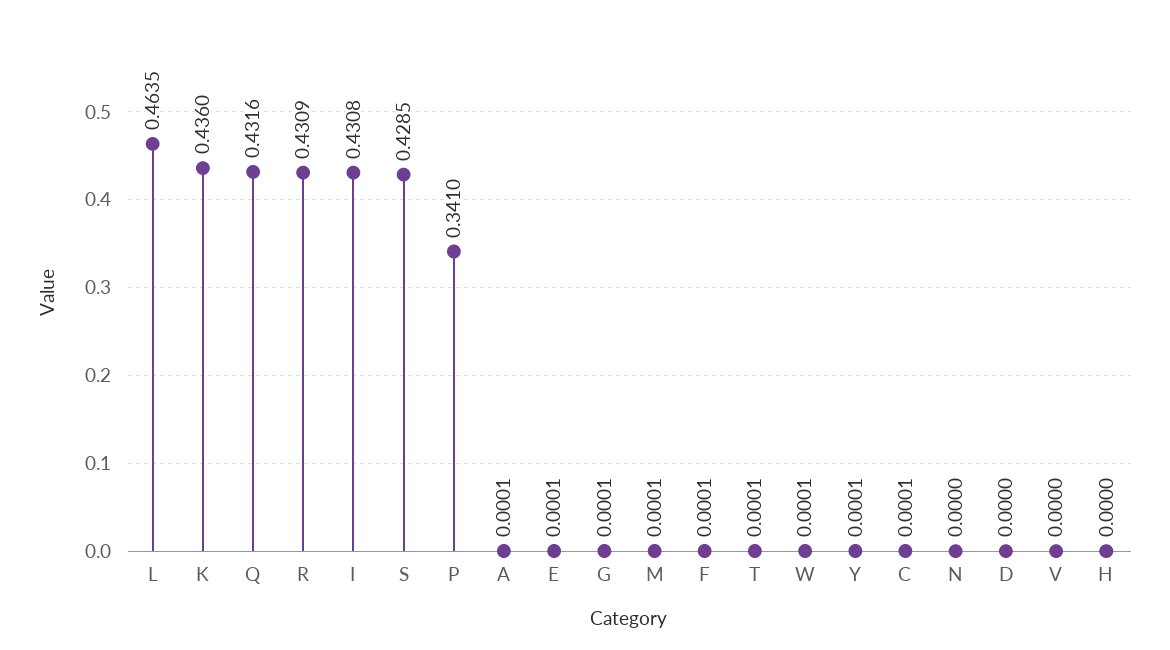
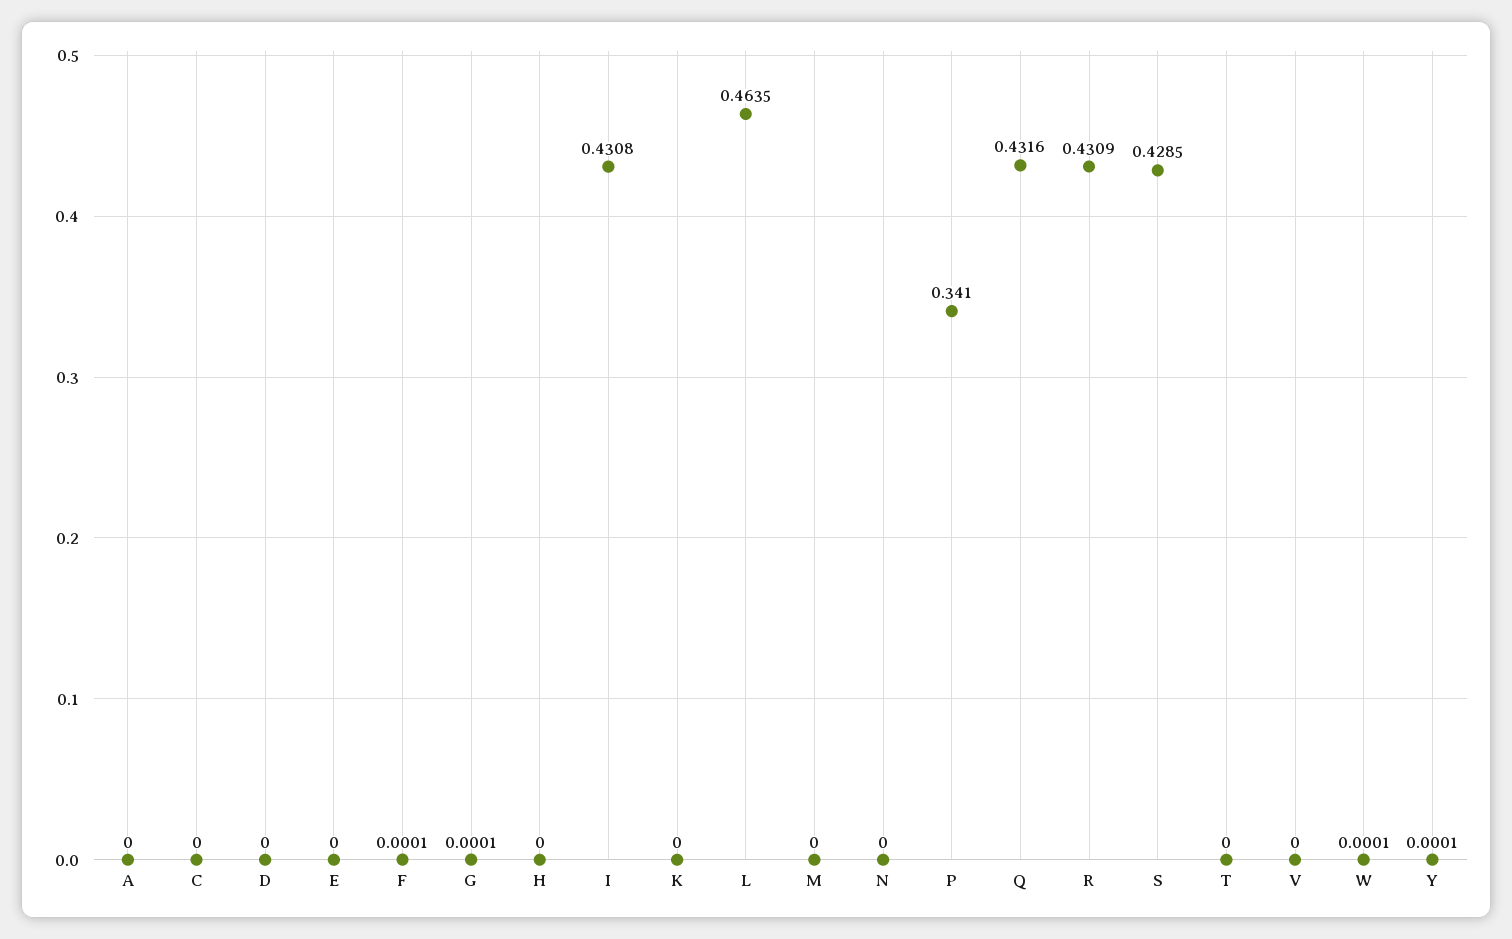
K: 0.436 -> 0
A: 0.0001 -> 0
E: 0.0001 -> 0
M: 0.0001 -> 0
T: 0.0001 -> 0
C: 0.0001 -> 0

